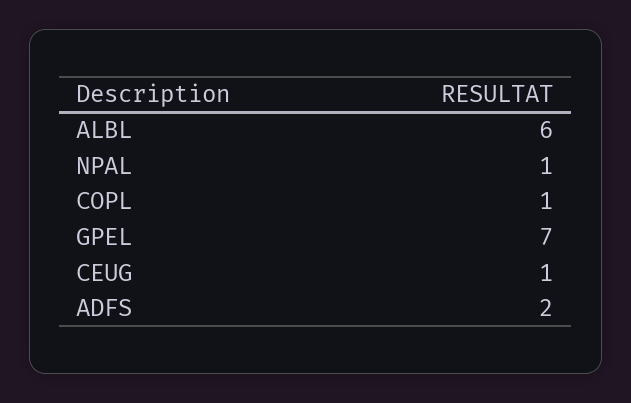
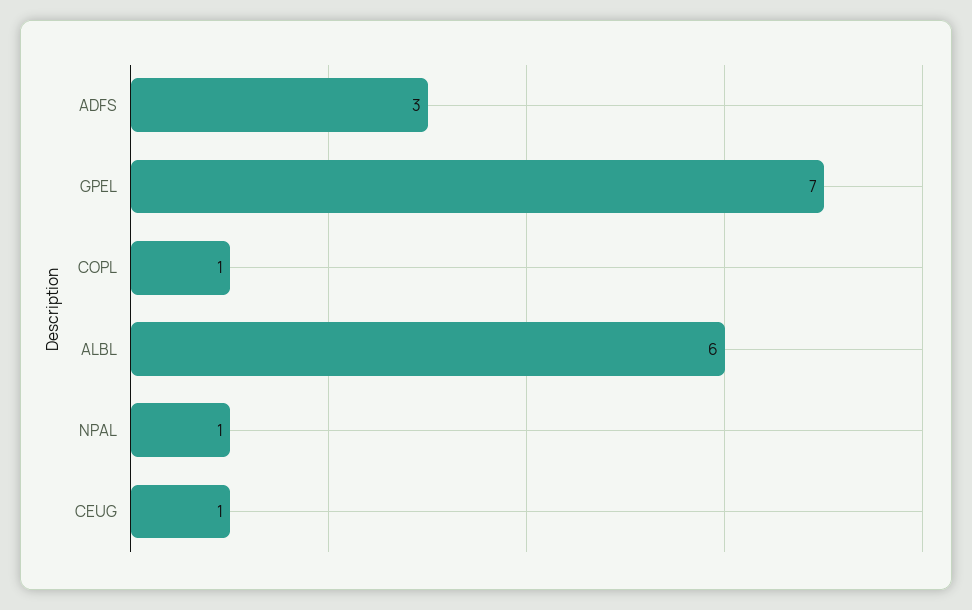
ADFS: 2 -> 3

